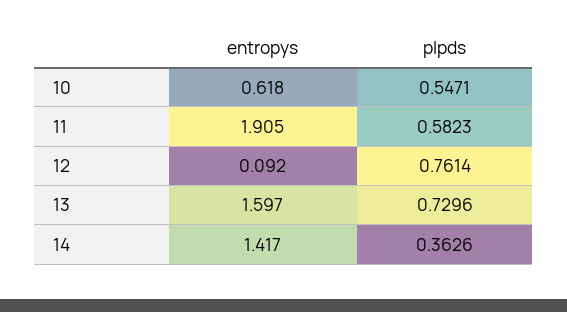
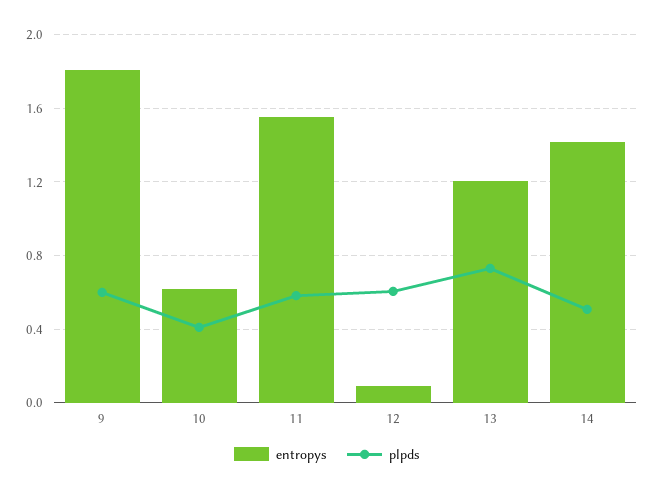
plpds, 10: 0.5471 -> 0.4
entropys, 11: 1.905 -> 1.55
plpds, 12: 0.7614 -> 0.6
entropys, 13: 1.597 -> 1.2
plpds, 14: 0.3626 -> 0.5
entropys, 9: none -> 1.8
plpds, 9: none -> 0.6

